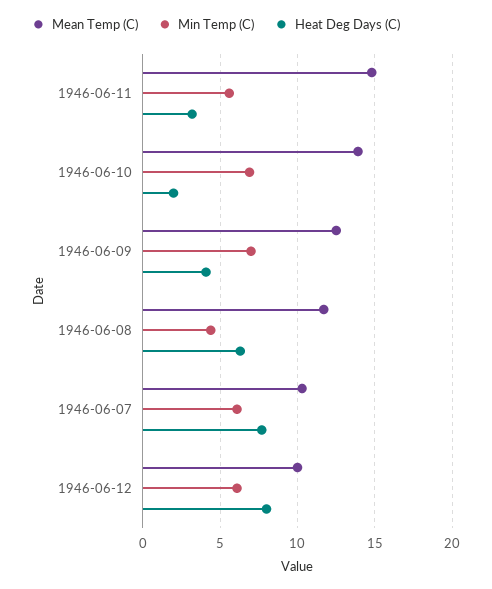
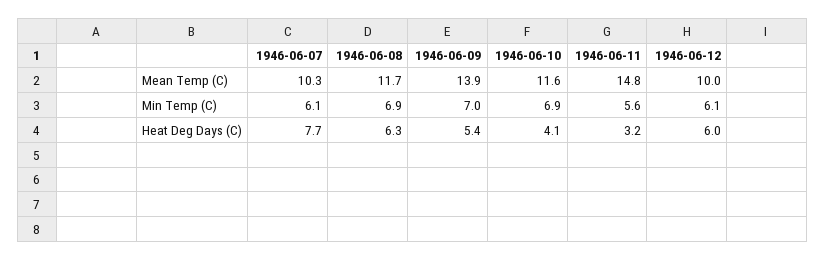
Mean Temp (C), 1946-06-10: 14 -> 11.6
Heat Deg Days (C), 1946-06-10: 2 -> 4.1
Mean Temp (C), 1946-06-09: 12.5 -> 13.9
Heat Deg Days (C), 1946-06-09: 4 -> 5.4
Min Temp (C), 1946-06-08: 4.5 -> 6.9
Heat Deg Days (C), 1946-06-12: 8 -> 6

